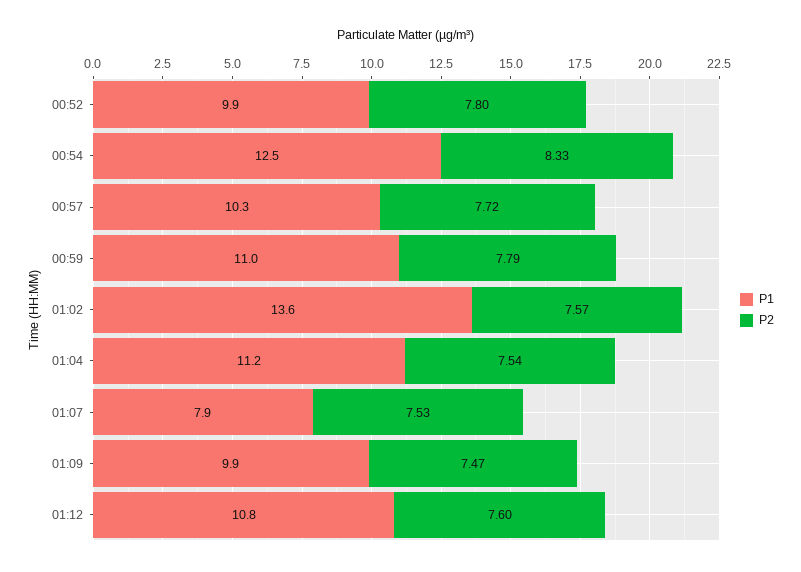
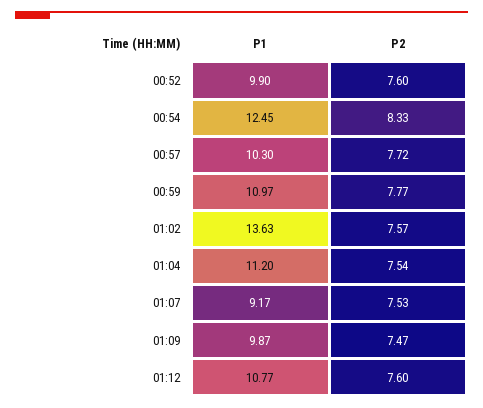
P2, 00:52: 7.8 -> 7.6
P2, 00:59: 7.79 -> 7.77
P1, 01:07: 7.9 -> 9.17

